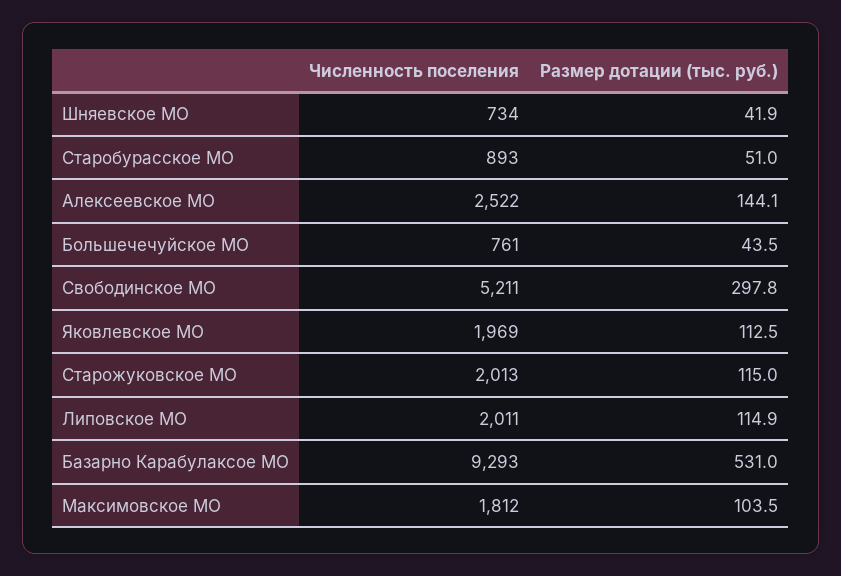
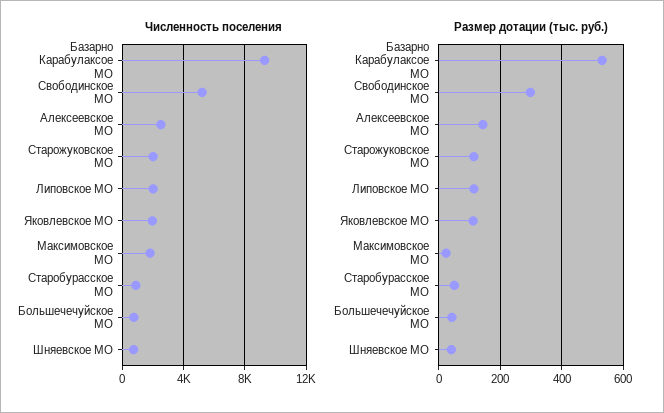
Размер дотации (тыс. руб.), Максимовское МО: 103.5 -> 20

